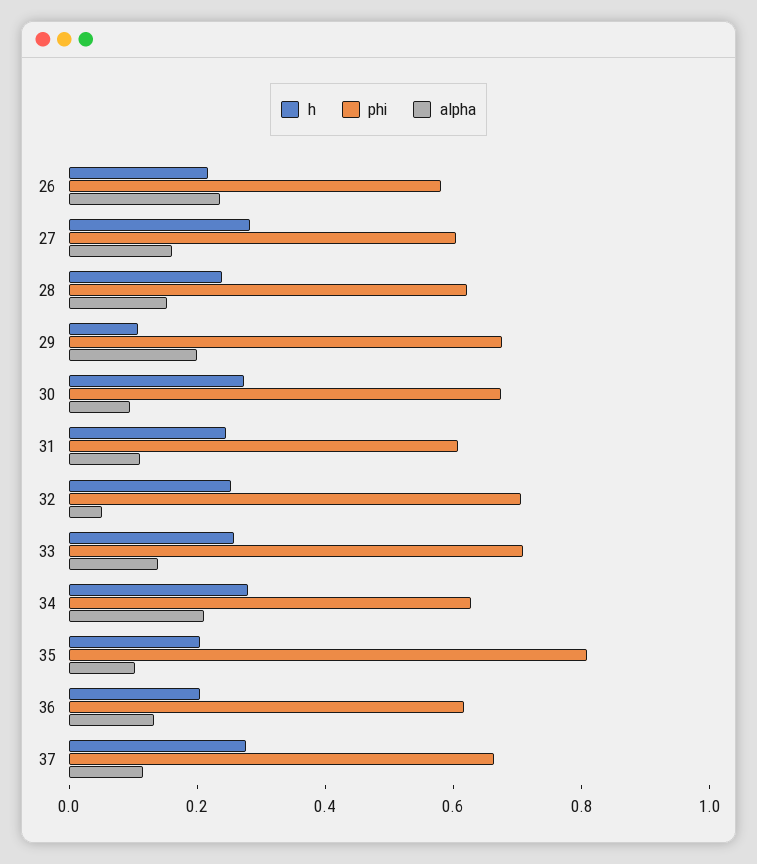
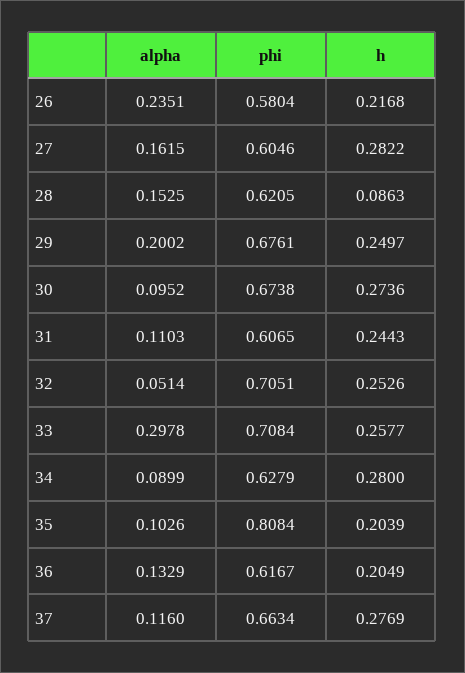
h, 28: 0.25 -> 0.0863
h, 29: 0.1 -> 0.2497
alpha, 33: 0.15 -> 0.2978
alpha, 34: 0.2 -> 0.0899

